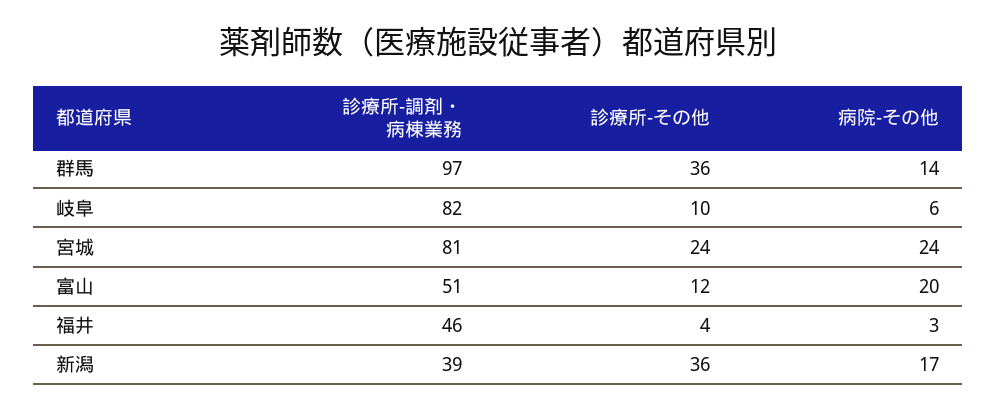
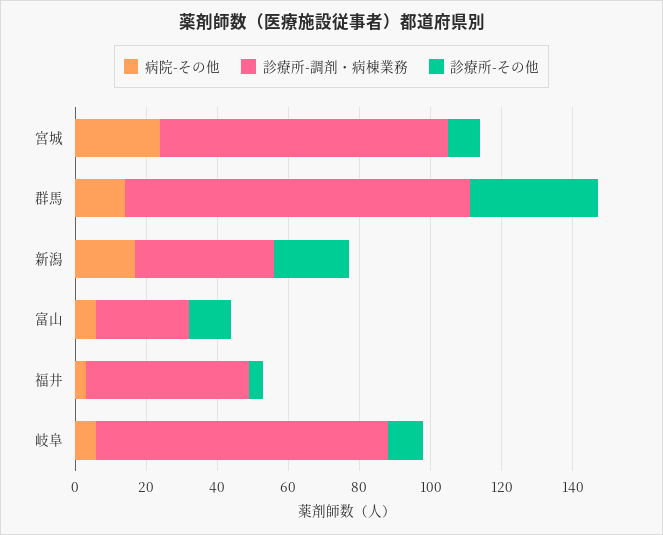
診療所-その他, 宮城: 24 -> 10
診療所-調剤・病棟業務, 富山: 51 -> 25
病院-その他, 富山: 20 -> 5
診療所-その他, 新潟: 36 -> 20

